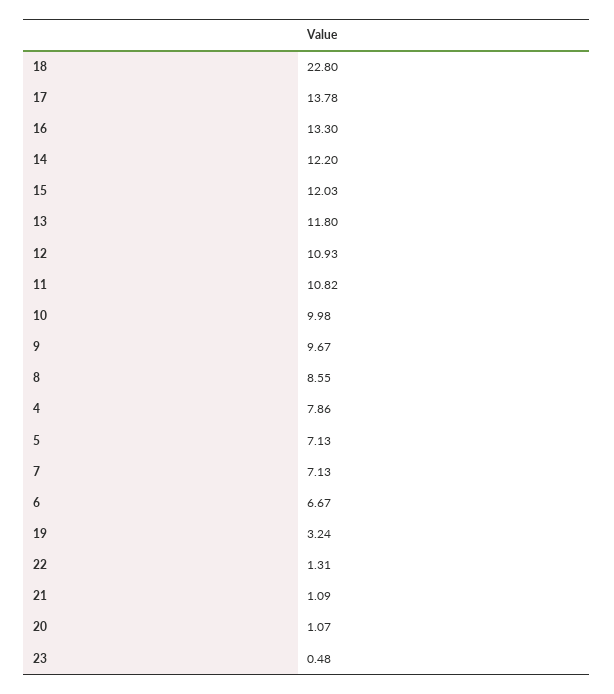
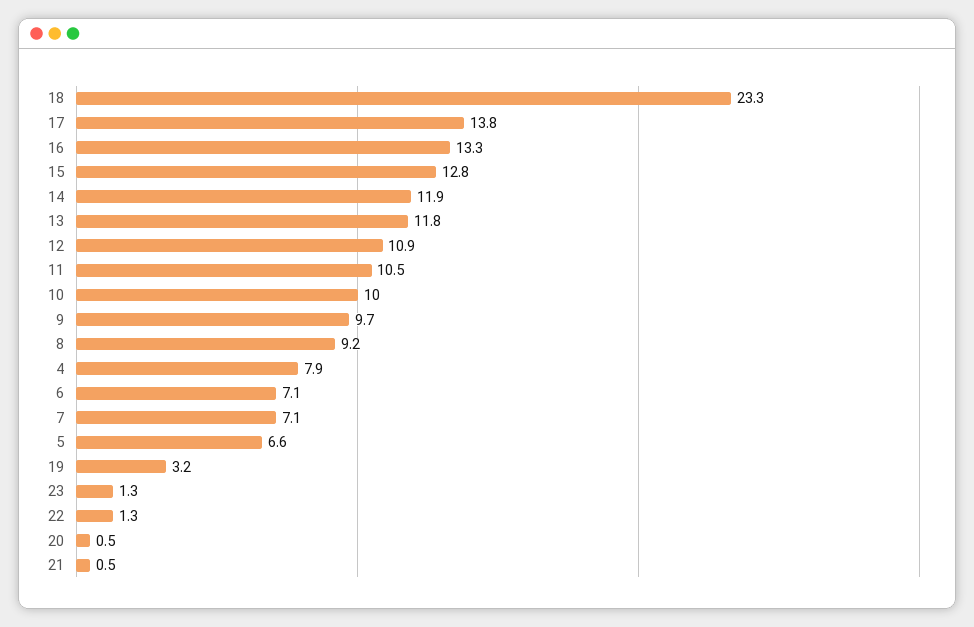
18: 22.8 -> 23.3
14: 12.2 -> 11.9
15: 12.03 -> 12.8
11: 10.82 -> 10.5
8: 8.55 -> 9.2
5: 7.13 -> 6.6
6: 6.67 -> 7.1
21: 1.09 -> 0.5
20: 1.07 -> 0.5
23: 0.48 -> 1.3

